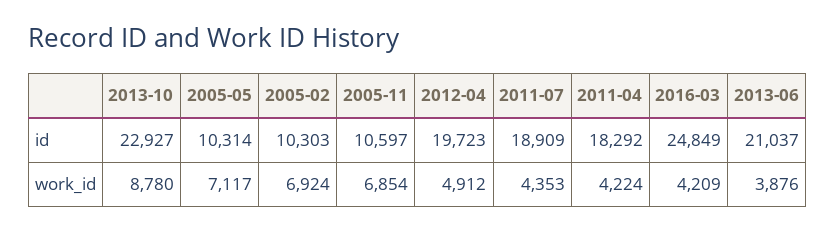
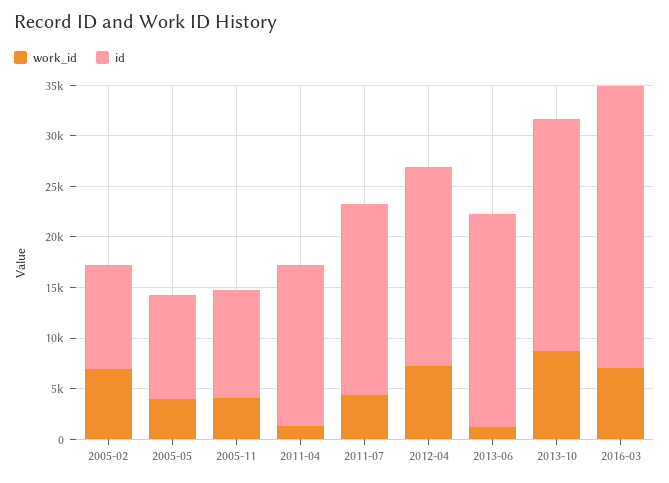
id, 2011-04: 18292 -> 16000
id, 2016-03: 24849 -> 28000
work_id, 2005-05: 7117 -> 4000
work_id, 2005-11: 6854 -> 4000
work_id, 2012-04: 4912 -> 7000
work_id, 2011-04: 4224 -> 1000
work_id, 2016-03: 4209 -> 7000
work_id, 2013-06: 3876 -> 1000

